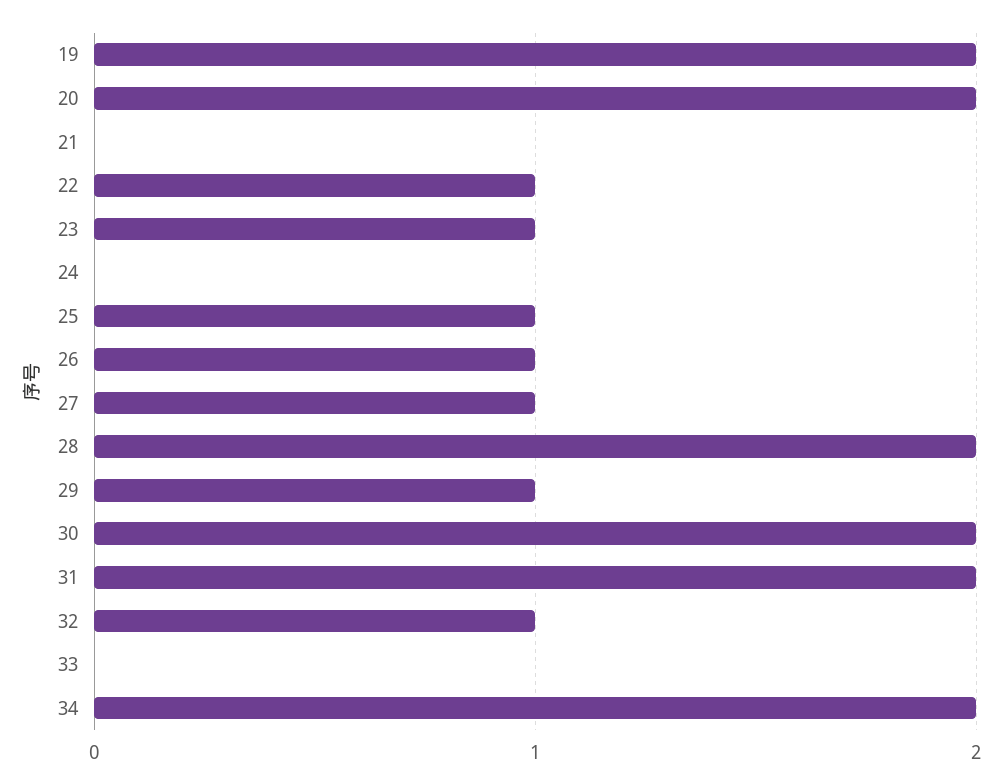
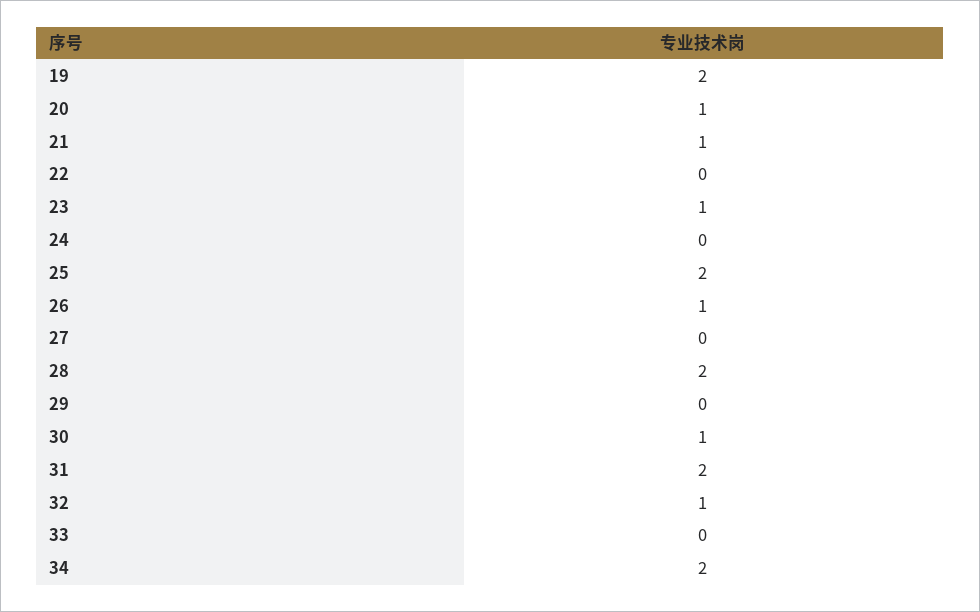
20: 2 -> 1
21: 0 -> 1
22: 1 -> 0
25: 1 -> 2
27: 1 -> 0
29: 1 -> 0
30: 2 -> 1

